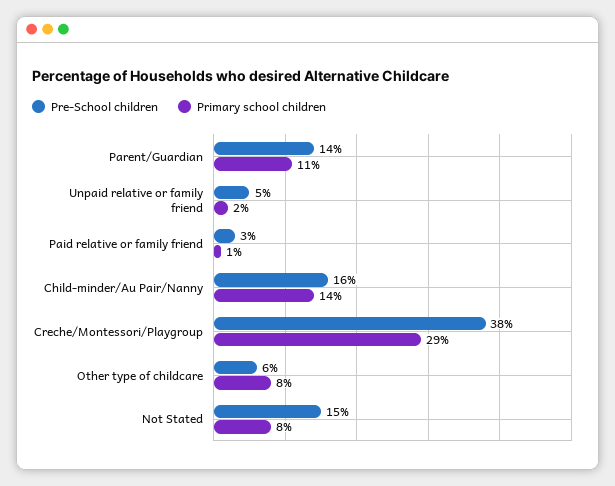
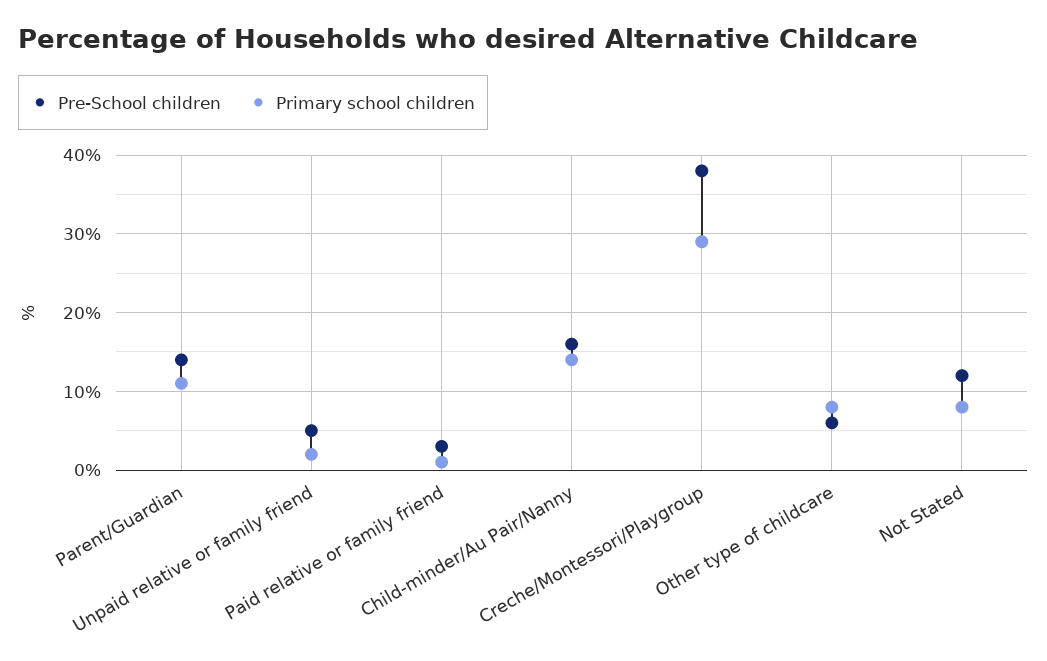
Pre-School children, Not Stated: 15 -> 12

